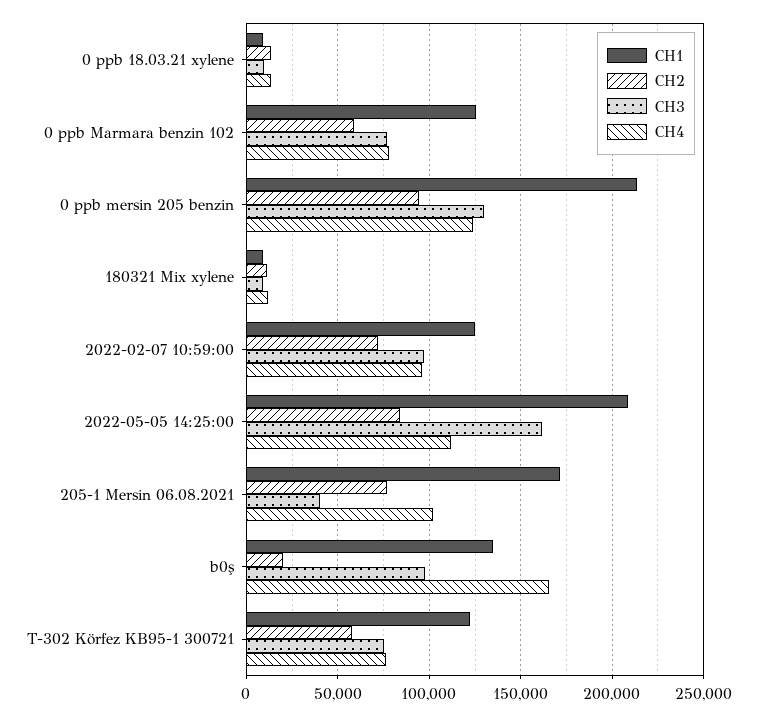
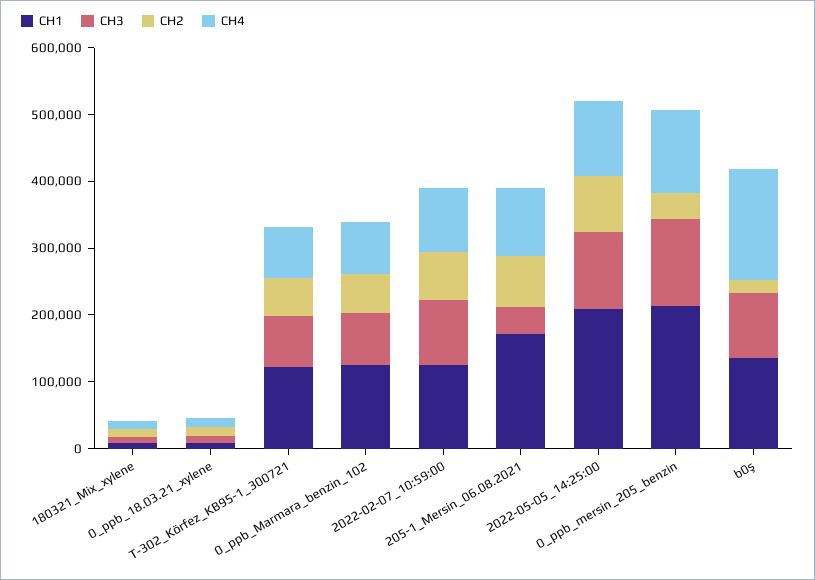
CH2, 0 ppb mersin 205 benzin: 95000 -> 40000
CH3, 2022-05-05 14:25:00: 160000 -> 120000

